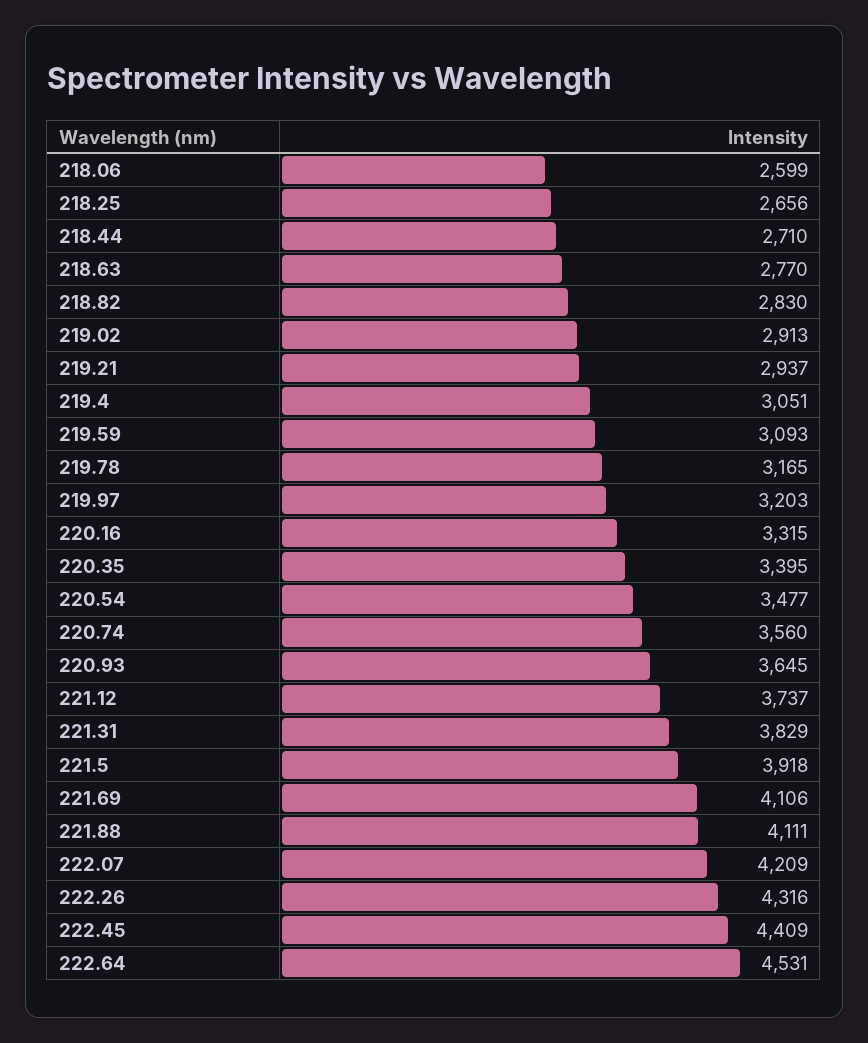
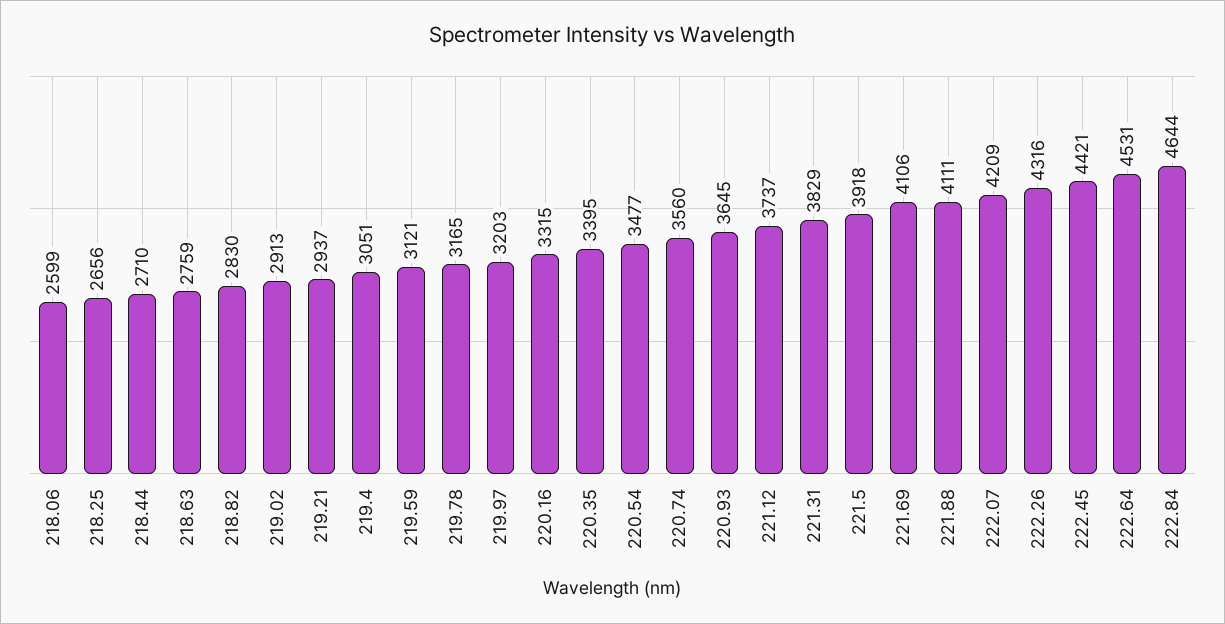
218.63: 2770 -> 2759
219.59: 3093 -> 3121
222.45: 4409 -> 4421
222.84: none -> 4644

